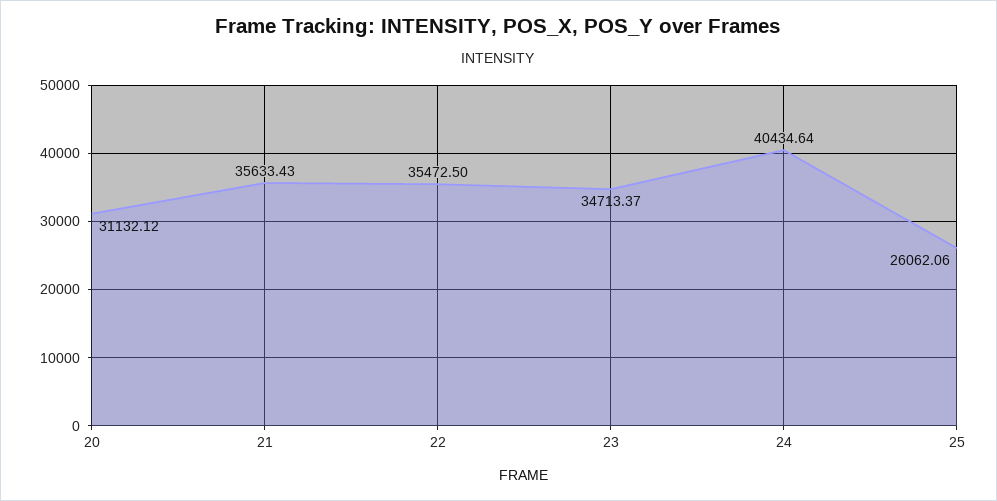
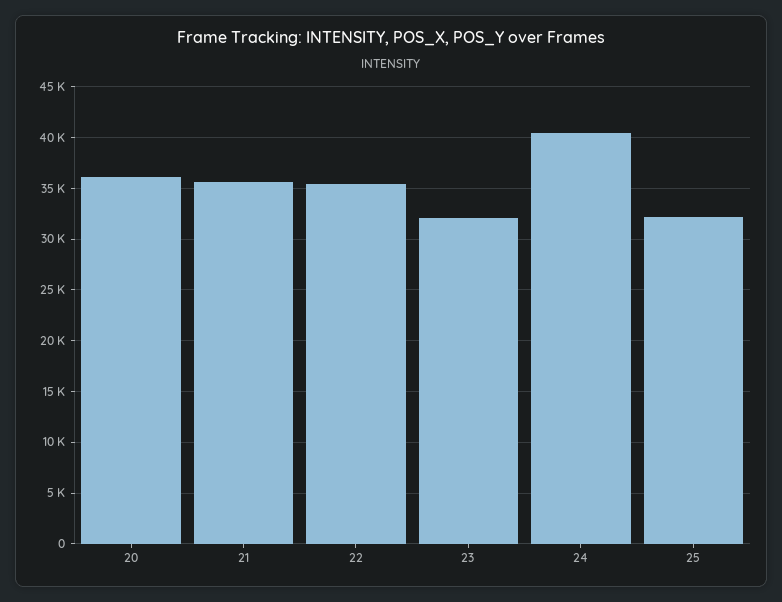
20: 31132.12 -> 36000
23: 34713.37 -> 32000
25: 26062.06 -> 32000

